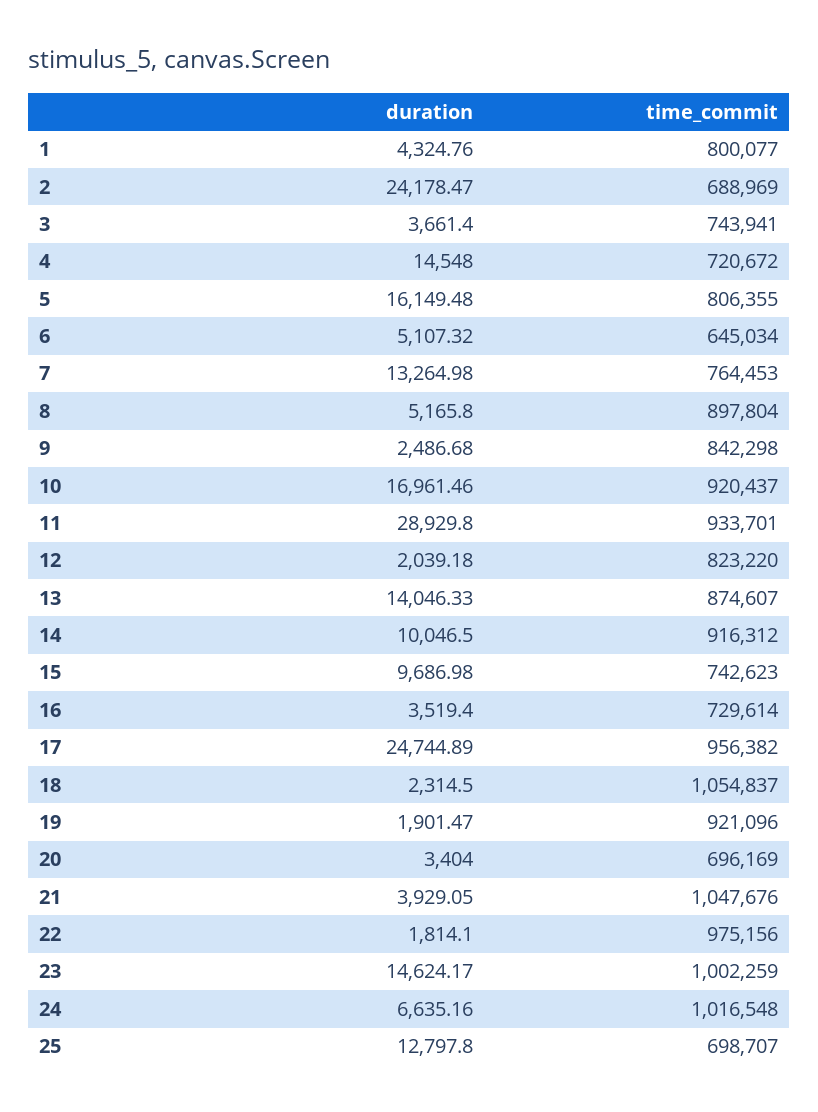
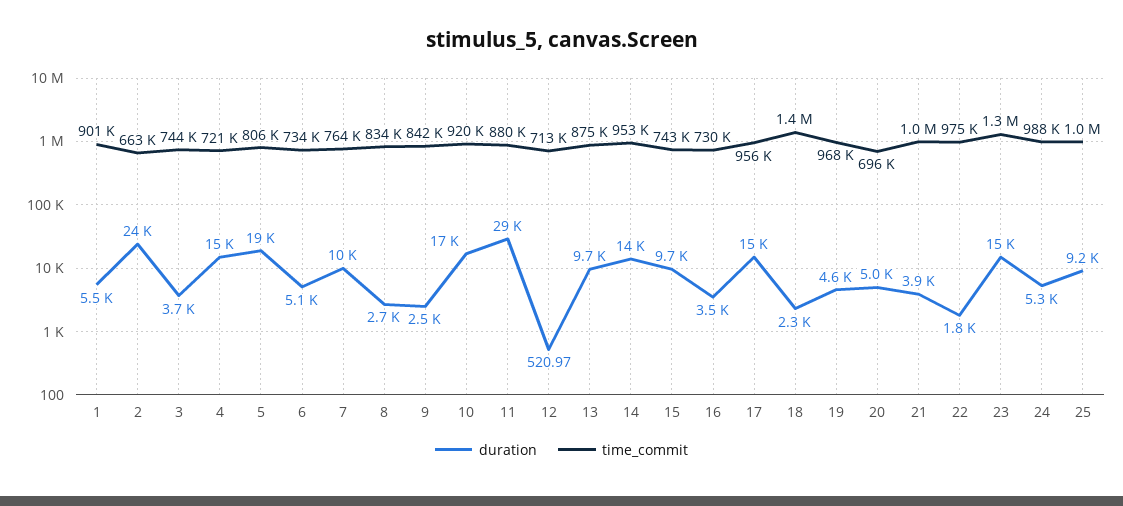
duration, 1: 4324.76 -> 5500
time_commit, 1: 800077 -> 901000
time_commit, 2: 688969 -> 663000
duration, 5: 16149.48 -> 19000
time_commit, 6: 645034 -> 734000
duration, 7: 13264.98 -> 10000
duration, 8: 5165.8 -> 2700
time_commit, 8: 897804 -> 834000
time_commit, 11: 933701 -> 880000
duration, 12: 2039.18 -> 520.97
time_commit, 12: 823220 -> 713000
duration, 13: 14046.33 -> 9700
duration, 14: 10046.5 -> 14000
time_commit, 14: 916312 -> 953000
duration, 17: 24744.89 -> 15000
time_commit, 18: 1054837 -> 1400000
duration, 19: 1901.47 -> 4600
time_commit, 19: 921096 -> 968000
duration, 20: 3404 -> 5000
time_commit, 23: 1002259 -> 1300000
duration, 24: 6635.16 -> 5300
time_commit, 24: 1016548 -> 988000
duration, 25: 12797.8 -> 9200
time_commit, 25: 698707 -> 1000000

